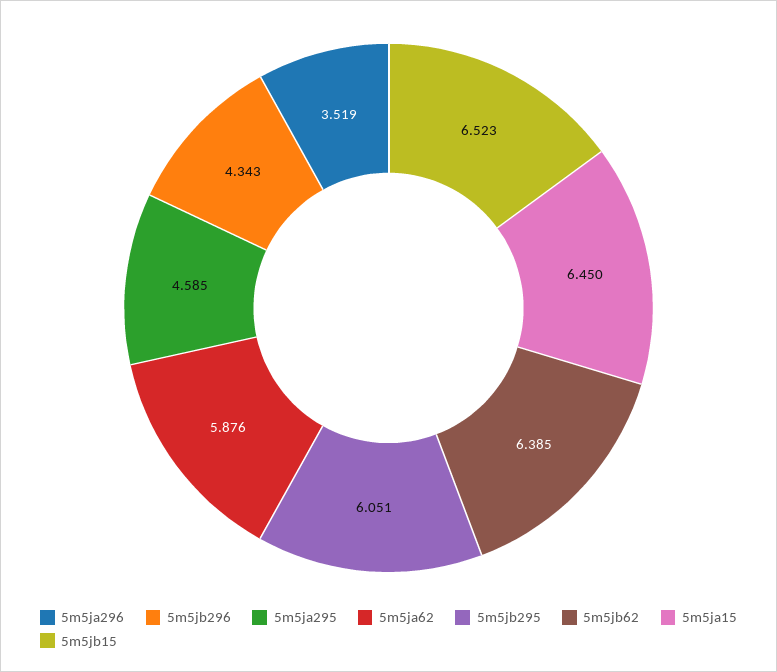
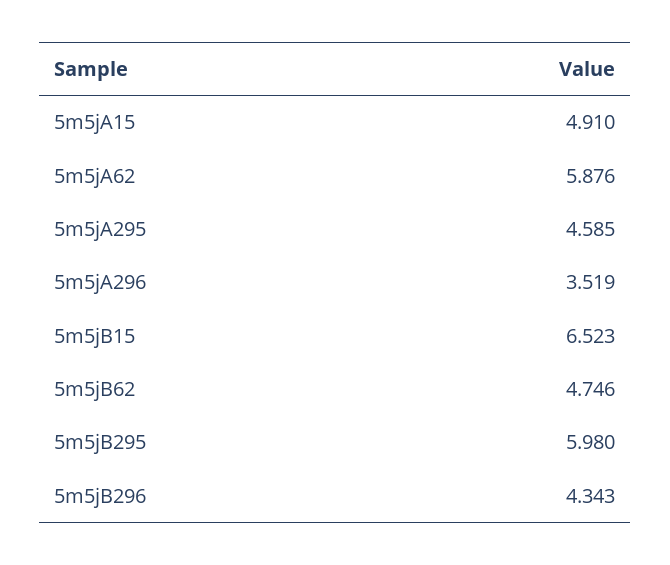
5m5jb295: 6.051 -> 5.98
5m5jb62: 6.385 -> 4.746
5m5ja15: 6.45 -> 4.91

